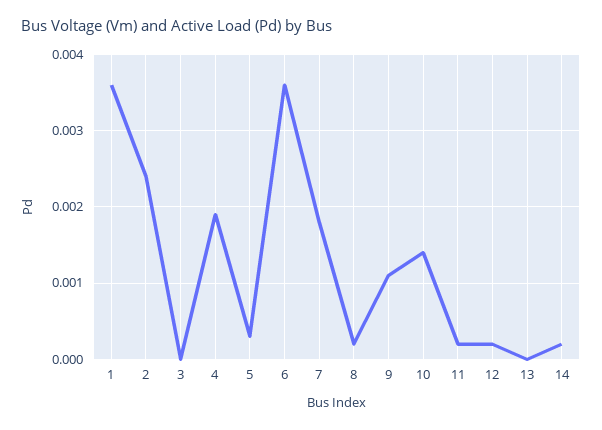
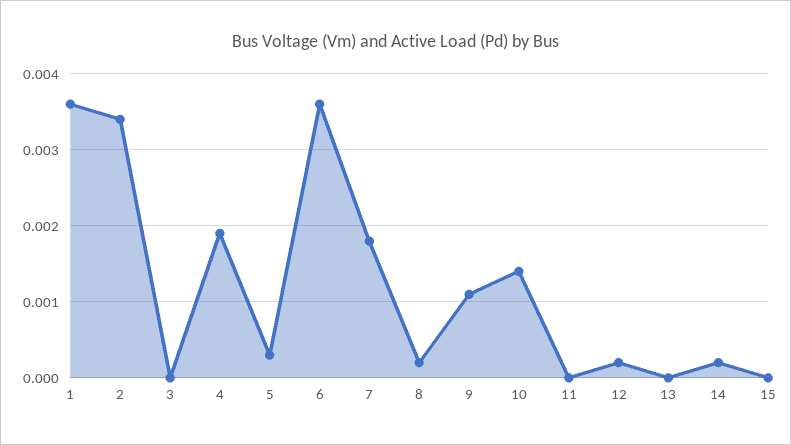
2: 0.0024 -> 0.0034
11: 0.0002 -> 0
15: none -> 0

